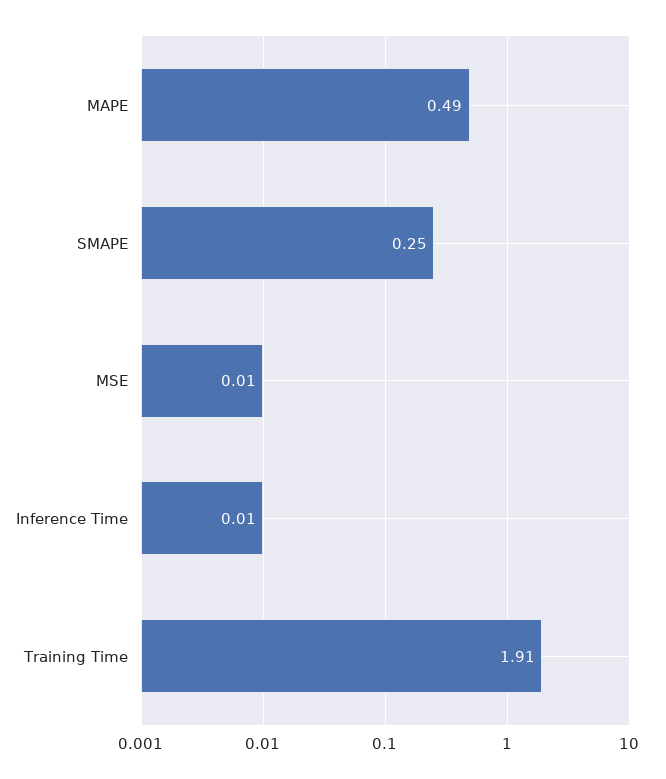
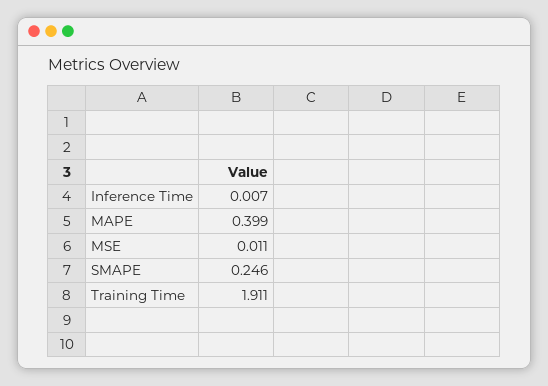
MAPE: 0.49 -> 0.399

